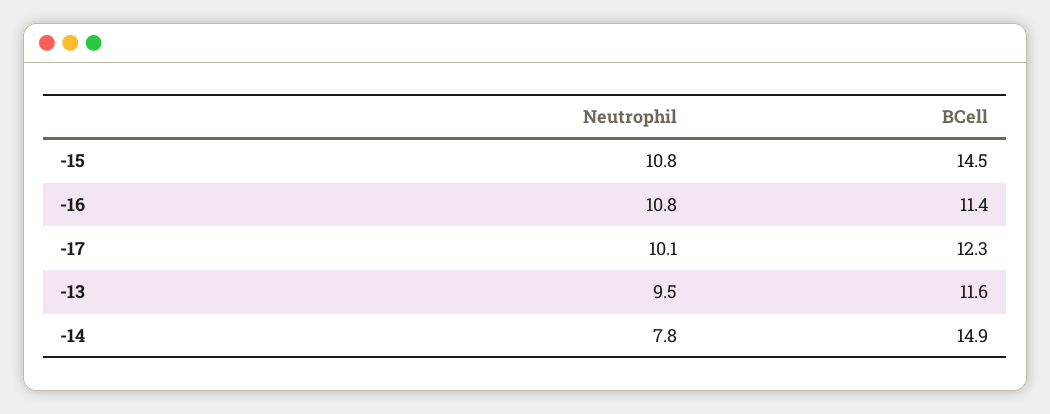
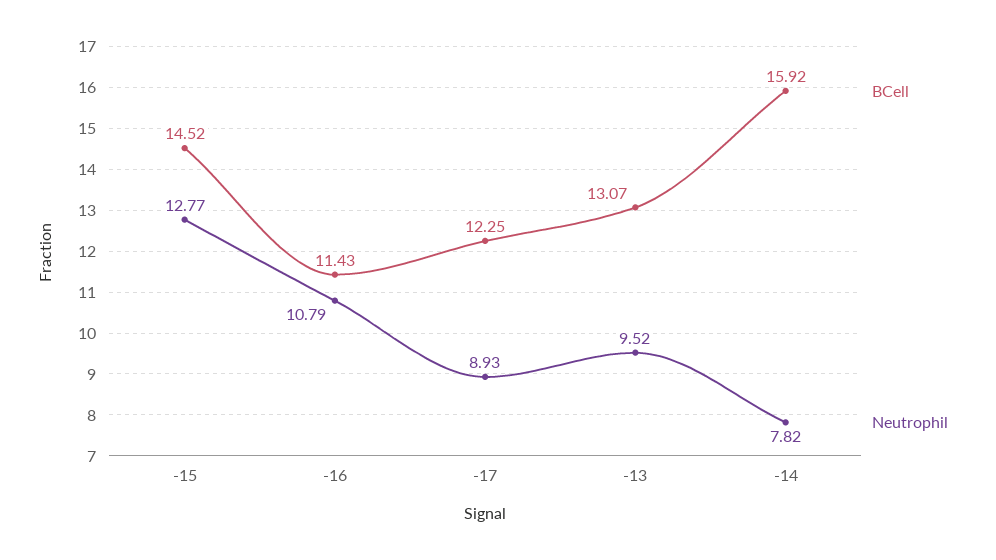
Neutrophil, -15: 10.8 -> 12.77
Neutrophil, -17: 10.1 -> 8.93
BCell, -13: 11.6 -> 13.07
BCell, -14: 14.9 -> 15.92

